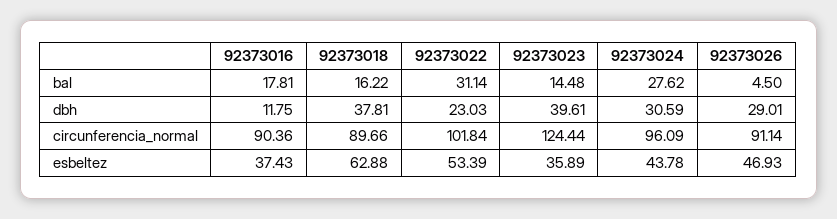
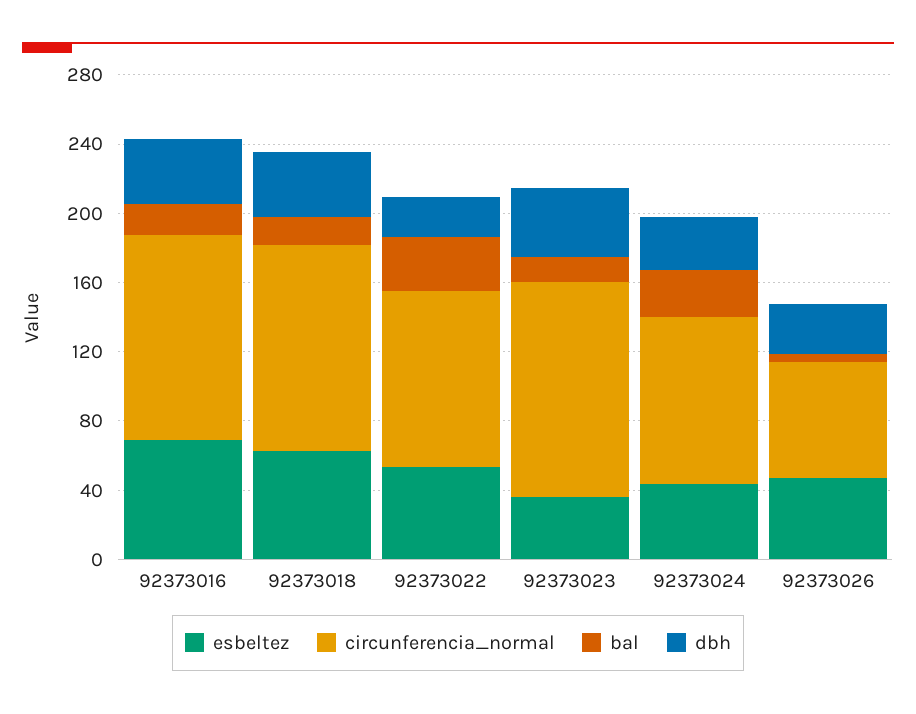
dbh, 92373016: 11.75 -> 40
circunferencia_normal, 92373016: 90.36 -> 120
circunferencia_normal, 92373018: 89.66 -> 120
circunferencia_normal, 92373026: 91.14 -> 70
esbeltez, 92373016: 37.43 -> 70

